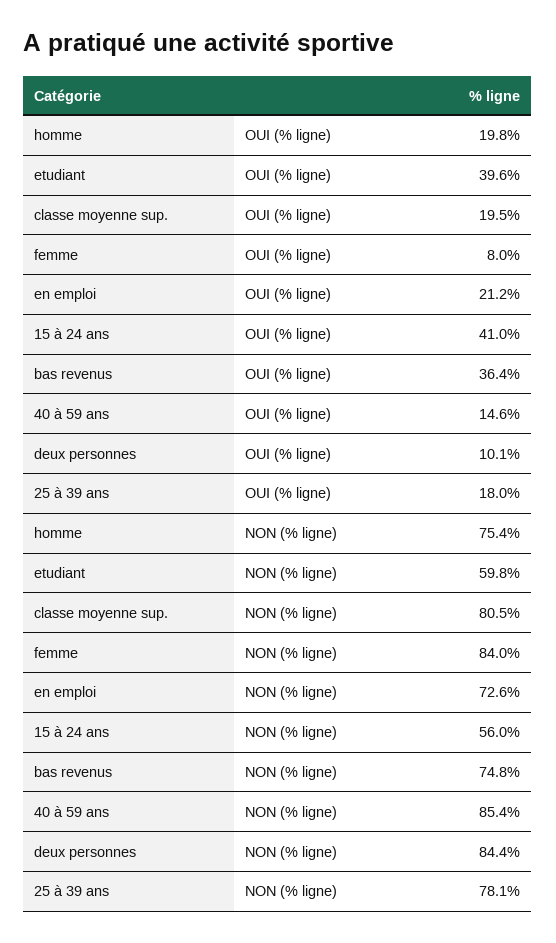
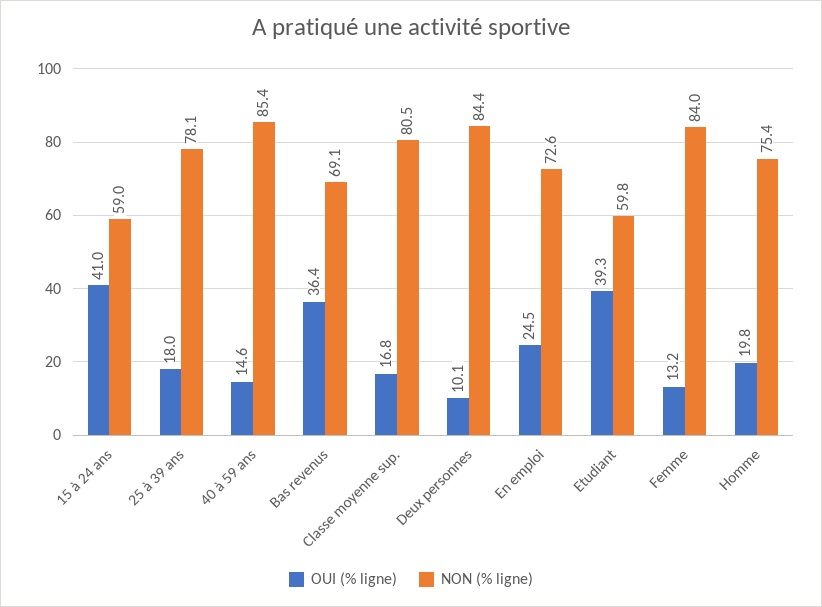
OUI (% ligne), etudiant: 39.6 -> 39.3
OUI (% ligne), classe moyenne sup.: 19.5 -> 16.8
OUI (% ligne), femme: 8 -> 13.2
OUI (% ligne), en emploi: 21.2 -> 24.5
NON (% ligne), 15 à 24 ans: 56 -> 59
NON (% ligne), bas revenus: 74.8 -> 69.1

